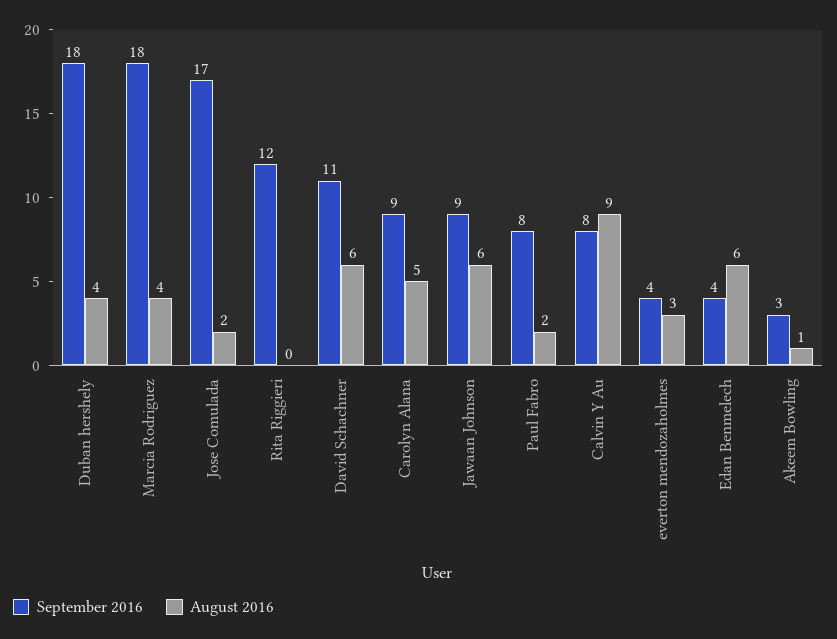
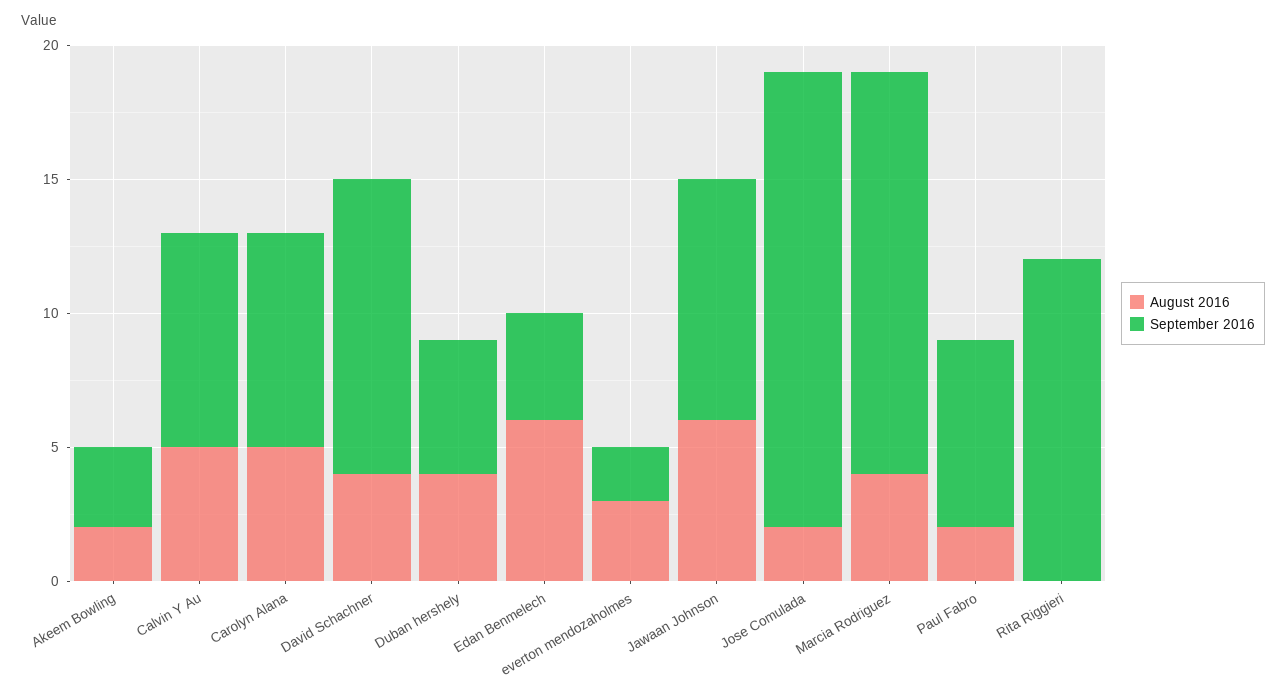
September 2016, Duban hershely: 18 -> 5
September 2016, Marcia Rodriguez: 18 -> 15
August 2016, David Schachner: 6 -> 4
September 2016, Carolyn Alana: 9 -> 8
September 2016, Paul Fabro: 8 -> 7
August 2016, Calvin Y Au: 9 -> 5
September 2016, everton mendozaholmes: 4 -> 2
August 2016, Akeem Bowling: 1 -> 2

